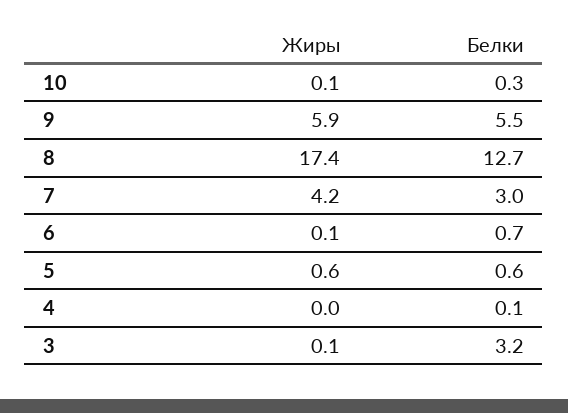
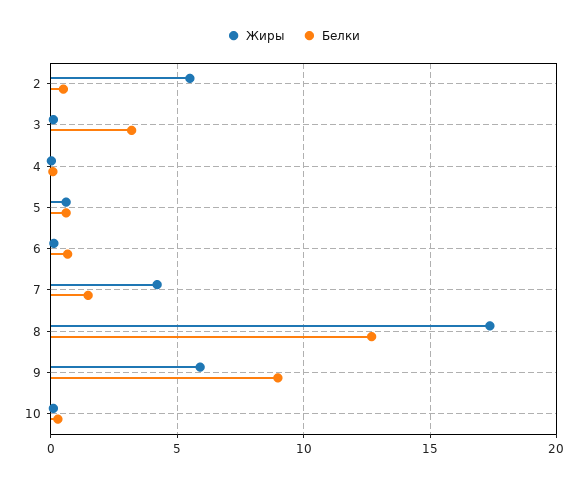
Белки, 9: 5.5 -> 9
Белки, 7: 3 -> 1.5
Жиры, 2: none -> 5.5
Белки, 2: none -> 0.5

